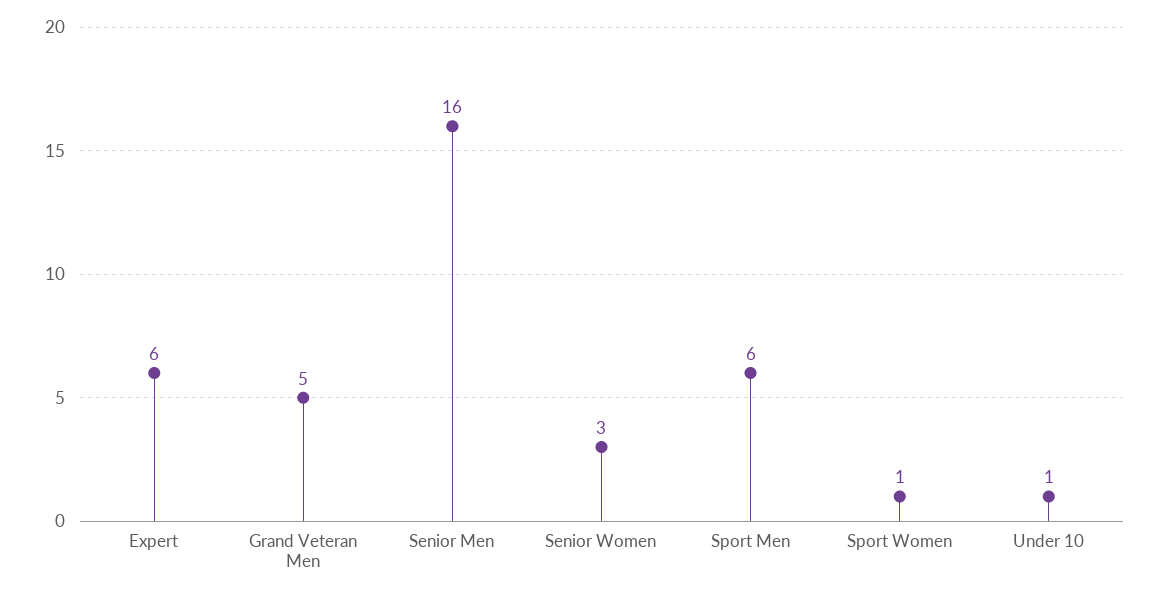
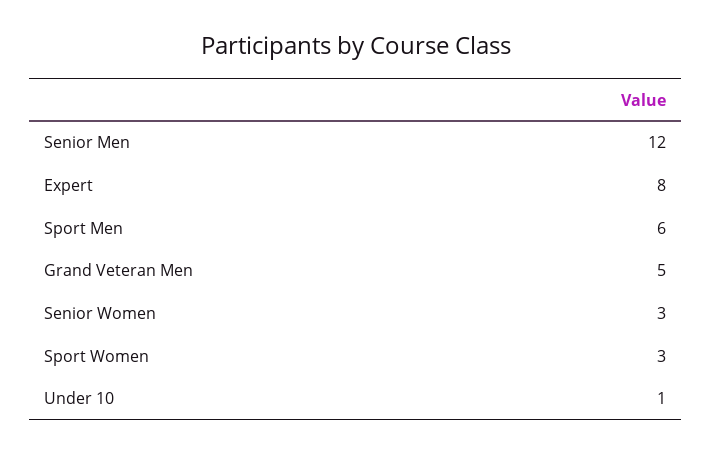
Expert: 6 -> 8
Senior Men: 16 -> 12
Sport Women: 1 -> 3

